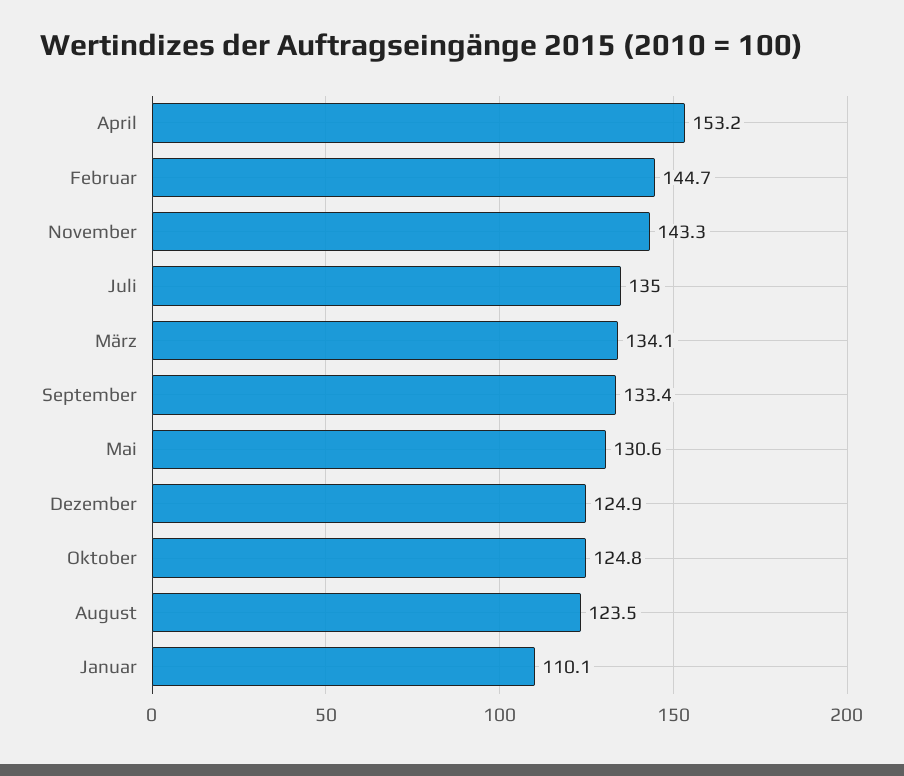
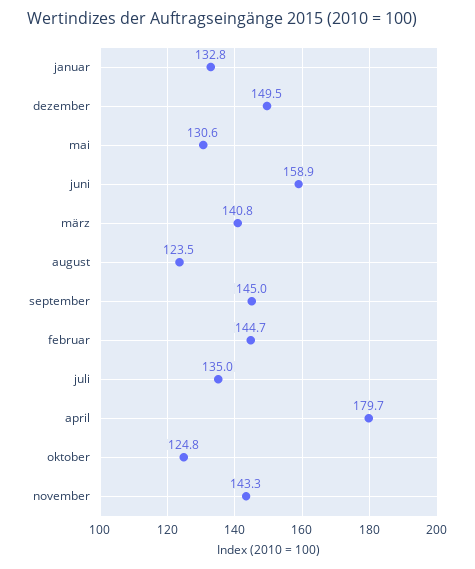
April: 153.2 -> 179.7
März: 134.1 -> 140.8
September: 133.4 -> 145
Dezember: 124.9 -> 149.5
Januar: 110.1 -> 132.8
juni: none -> 158.9

